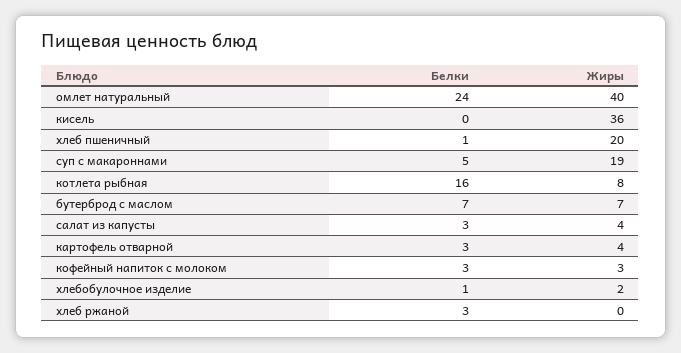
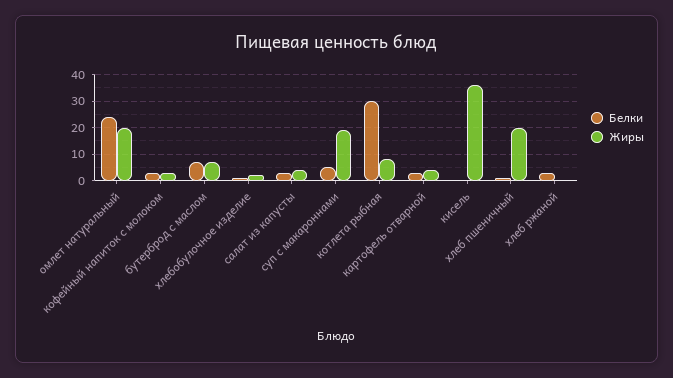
Жиры, омлет натуральный: 40 -> 20
Белки, котлета рыбная: 16 -> 30

